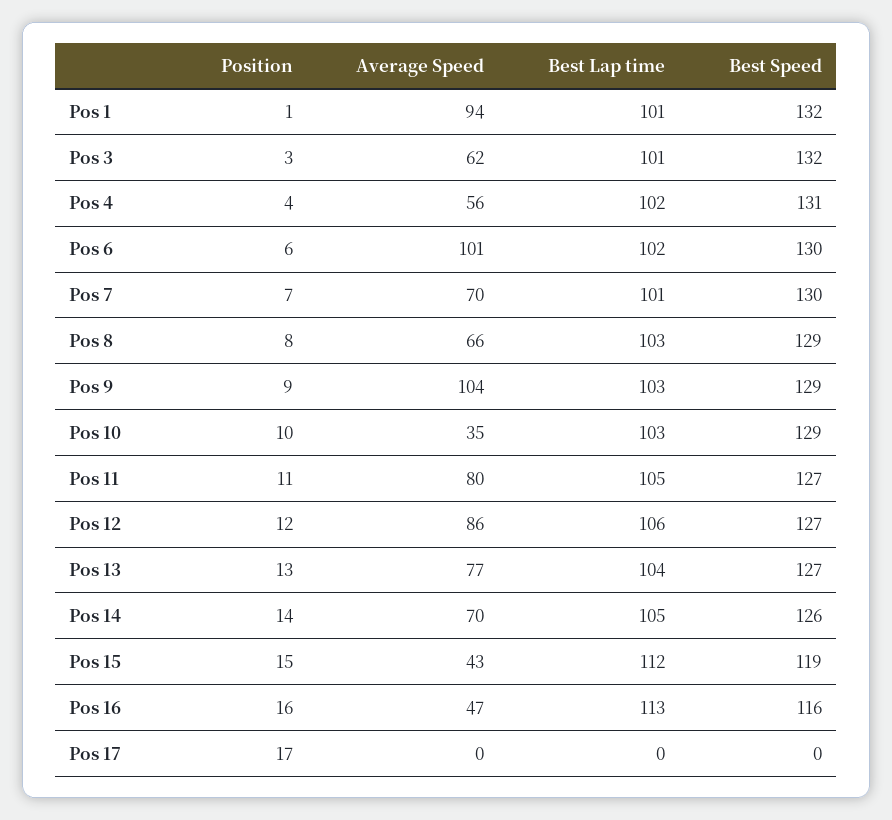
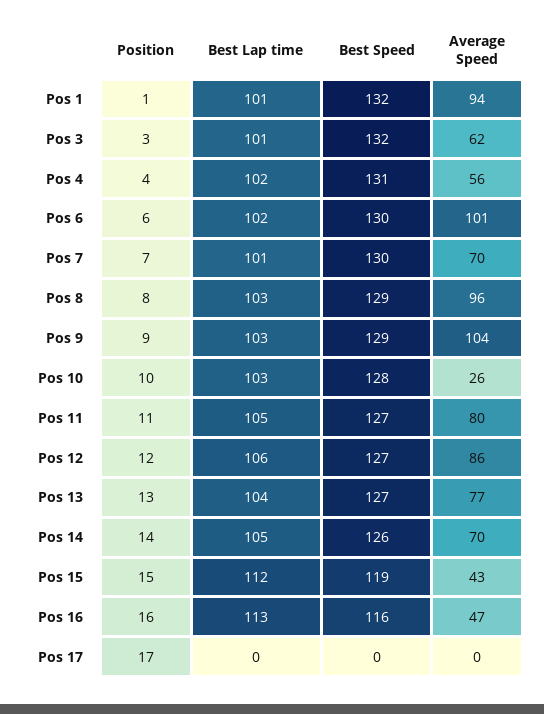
Average Speed, Pos 8: 66 -> 96
Average Speed, Pos 10: 35 -> 26
Best Speed, Pos 10: 129 -> 128

